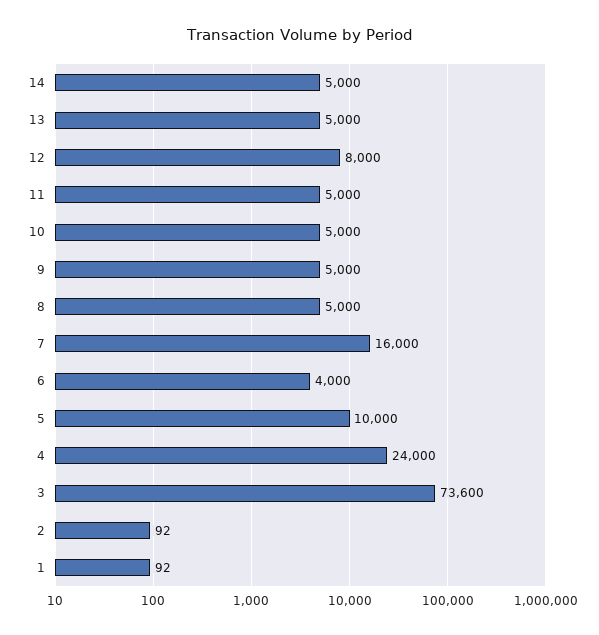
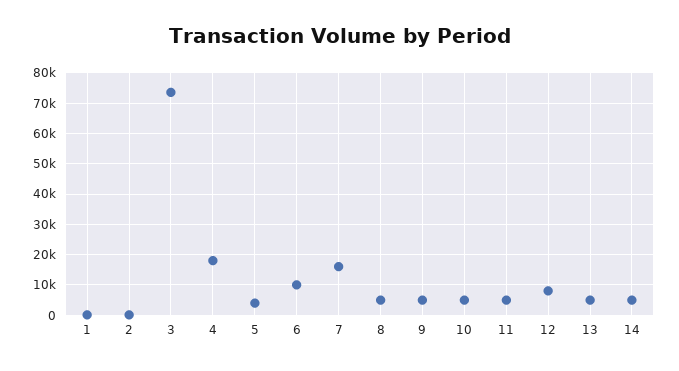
6: 4000 -> 10000
5: 10000 -> 4000
4: 24000 -> 18000

